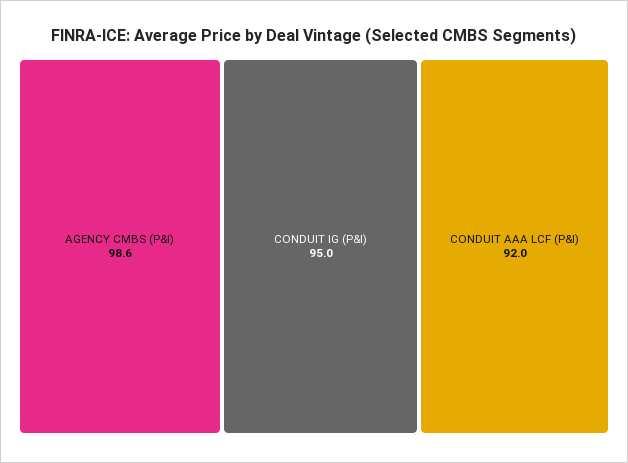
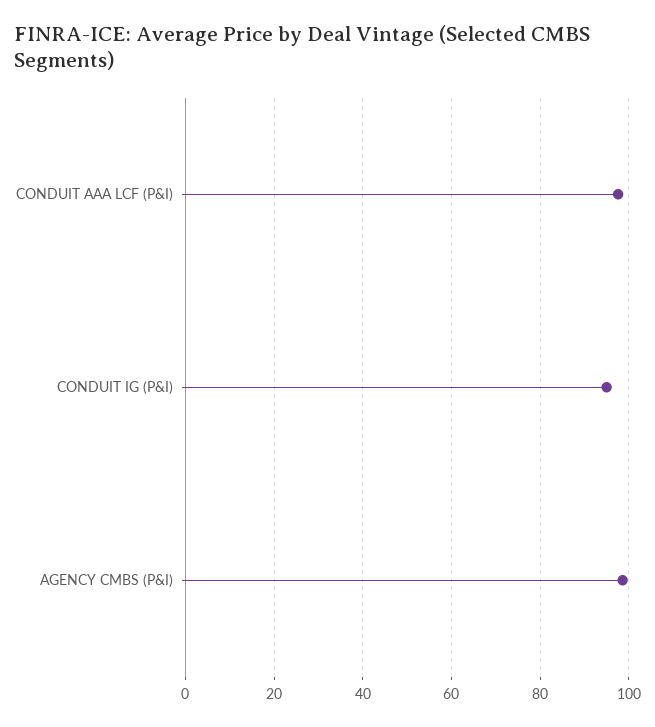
CONDUIT AAA LCF (P&I): 92 -> 98

